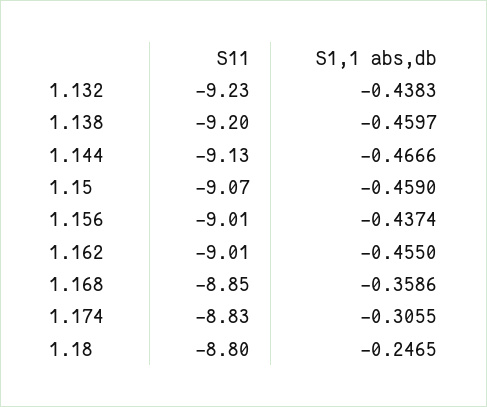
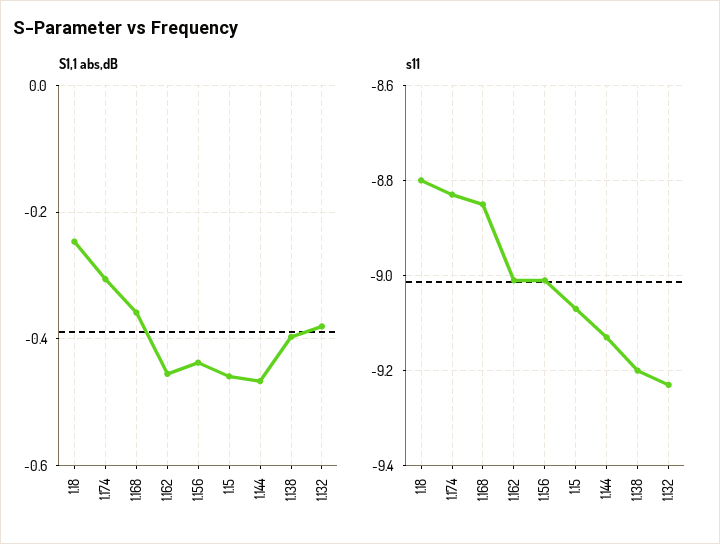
S1,1 abs,db, 1.132: -0.4383 -> -0.38
S1,1 abs,db, 1.138: -0.4597 -> -0.4

